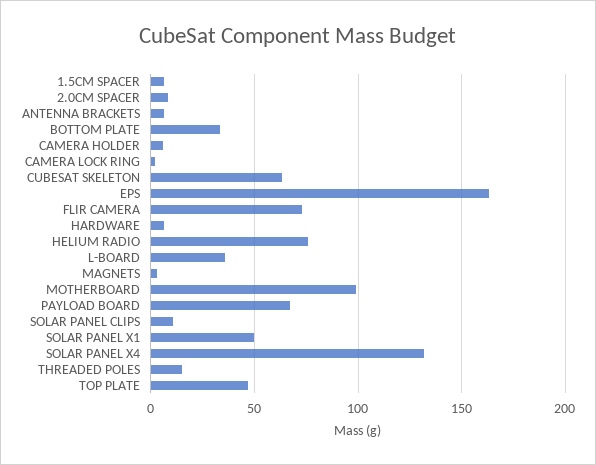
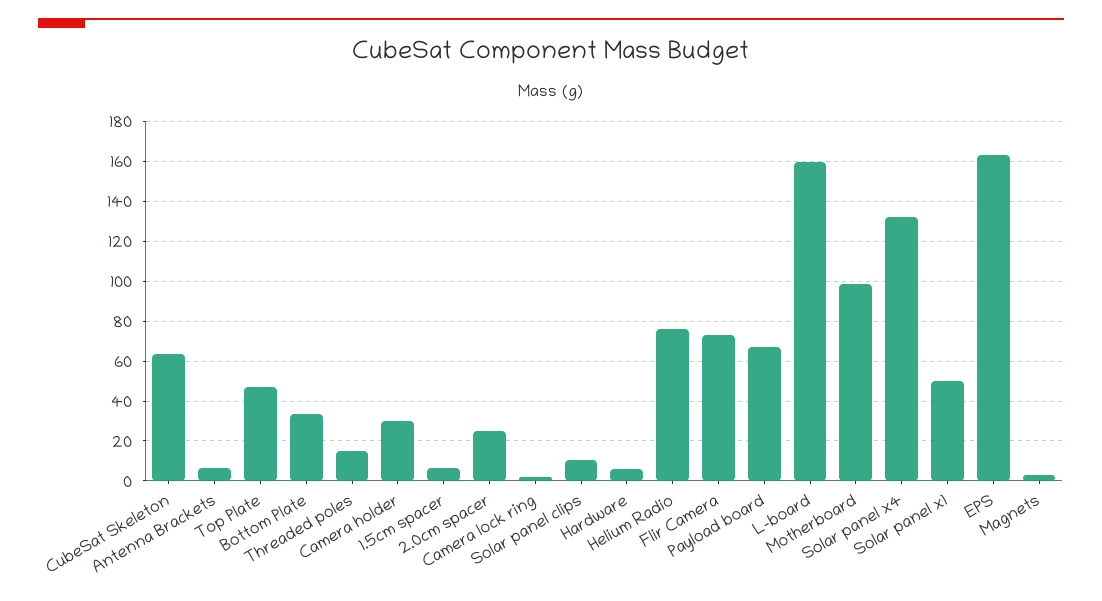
2.0CM SPACER: 10 -> 25
CAMERA HOLDER: 5 -> 30
L-BOARD: 35 -> 160

